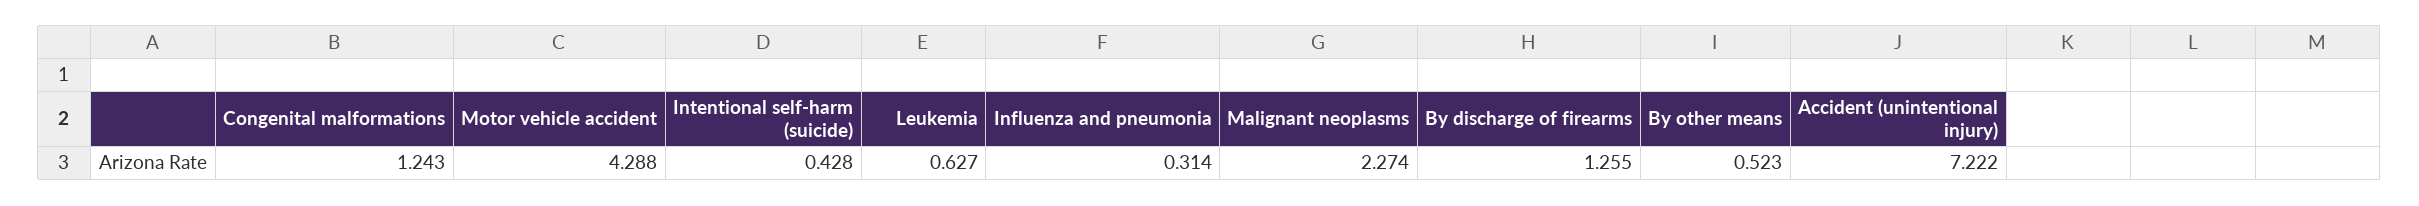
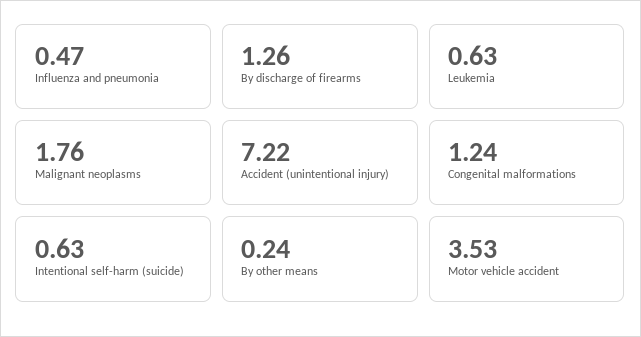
Motor vehicle accident: 4.288 -> 3.53
Intentional self-harm (suicide): 0.428 -> 0.63
Influenza and pneumonia: 0.314 -> 0.47
Malignant neoplasms: 2.274 -> 1.76
By other means: 0.523 -> 0.24

